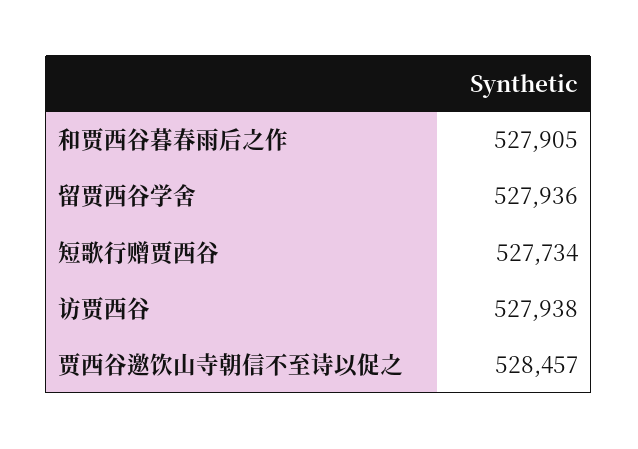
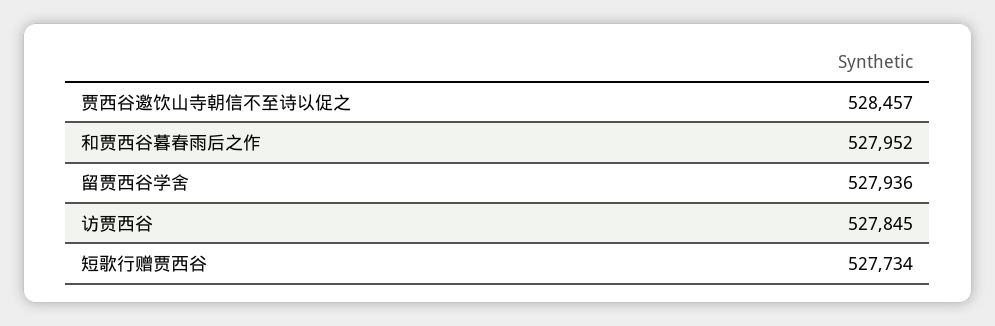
和贾西谷暮春雨后之作: 527905 -> 527952
访贾西谷: 527938 -> 527845

